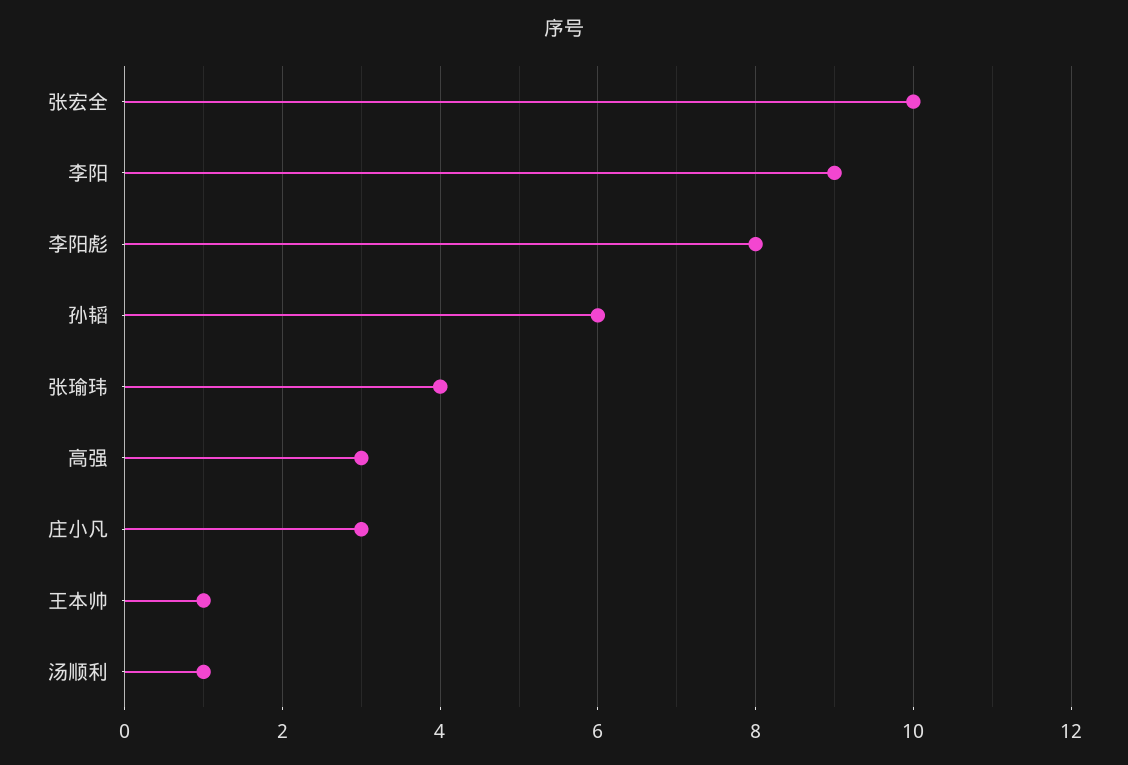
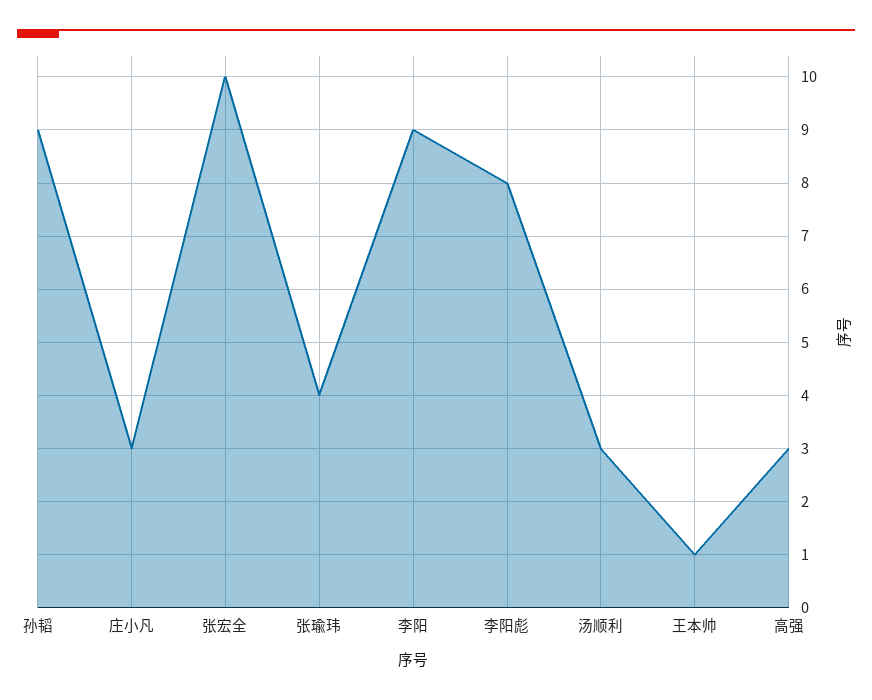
孙韬: 6 -> 9
汤顺利: 1 -> 3

